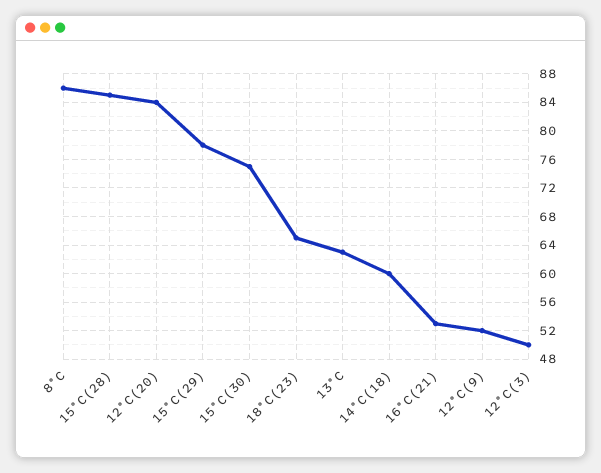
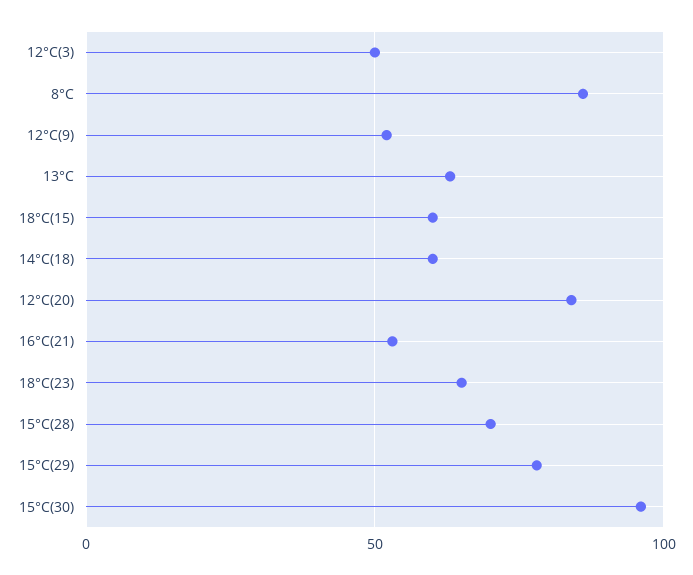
15°C(28): 85 -> 70
15°C(30): 75 -> 95
18°C(15): none -> 60

